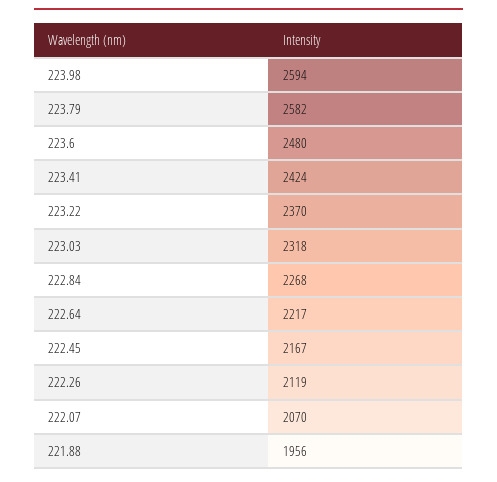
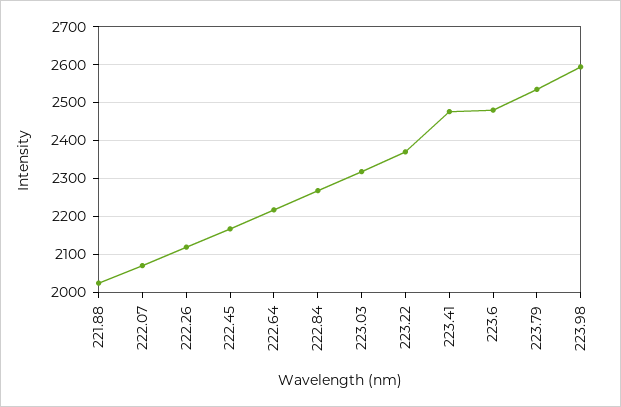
223.79: 2582 -> 2540
223.41: 2424 -> 2480
221.88: 1956 -> 2020

